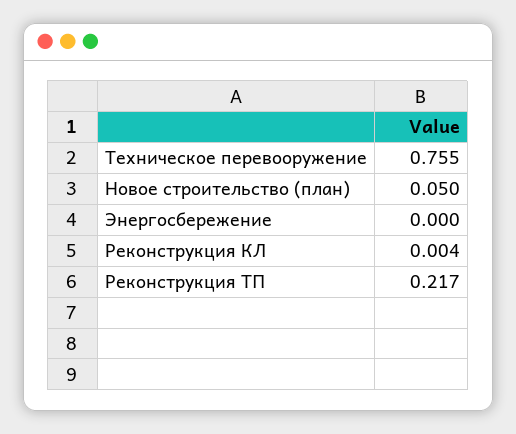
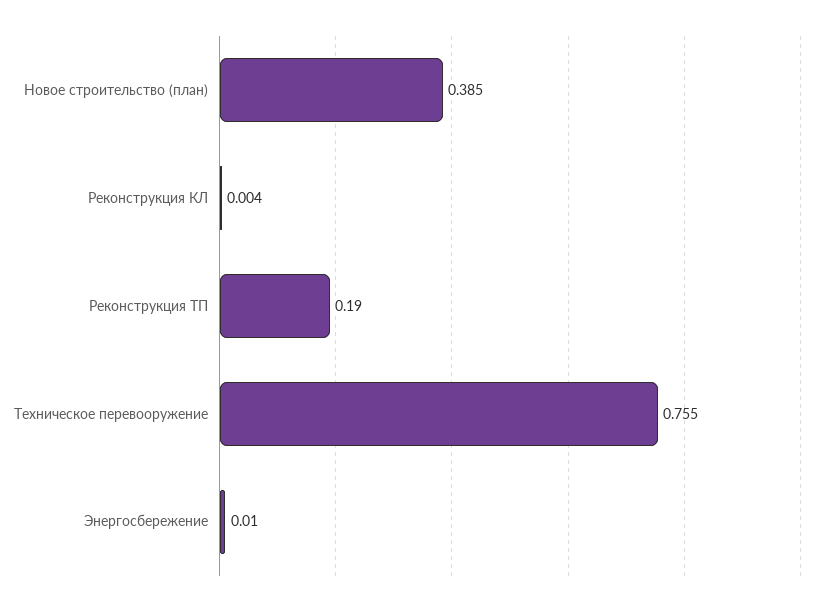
Новое строительство (план): 0.05 -> 0.385
Энергосбережение: 0 -> 0.01
Реконструкция ТП: 0.217 -> 0.19

